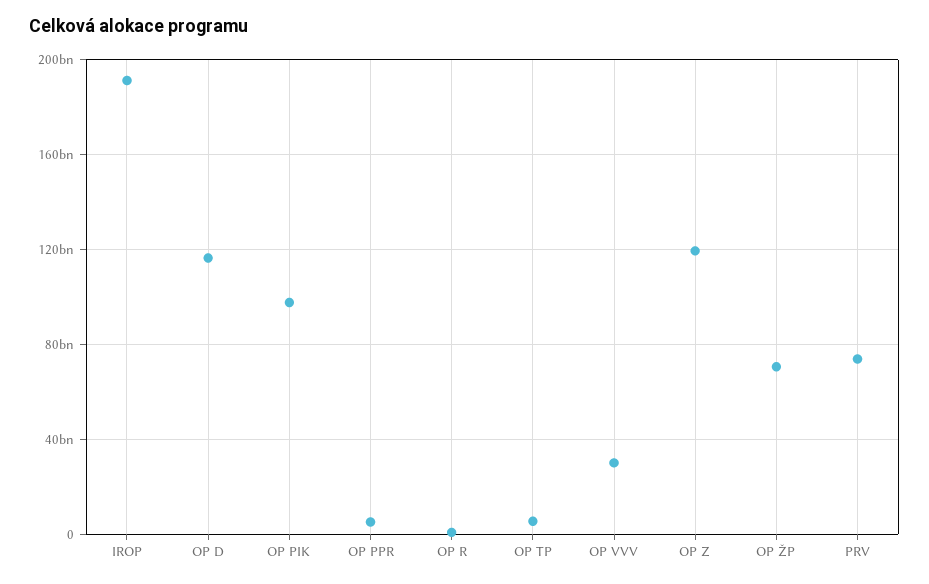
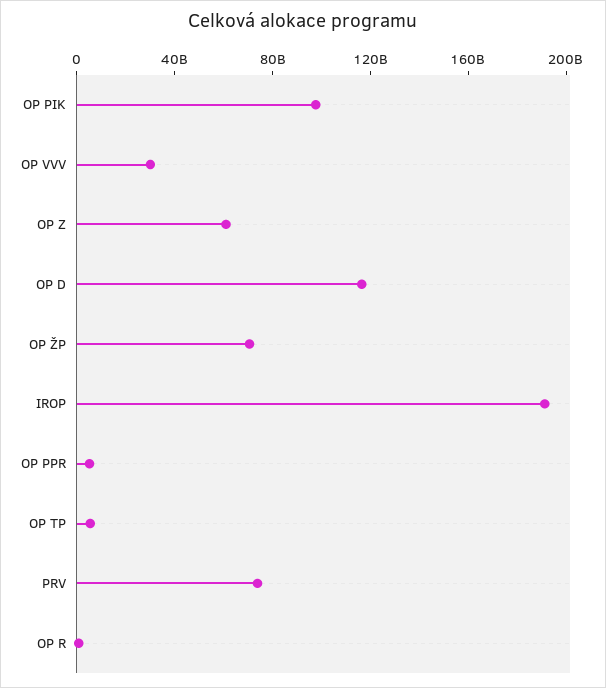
OP Z: 120000000000 -> 60000000000

